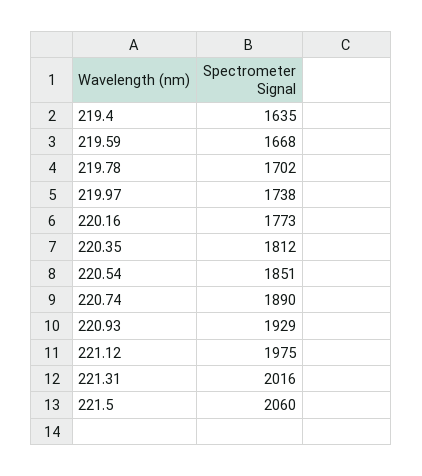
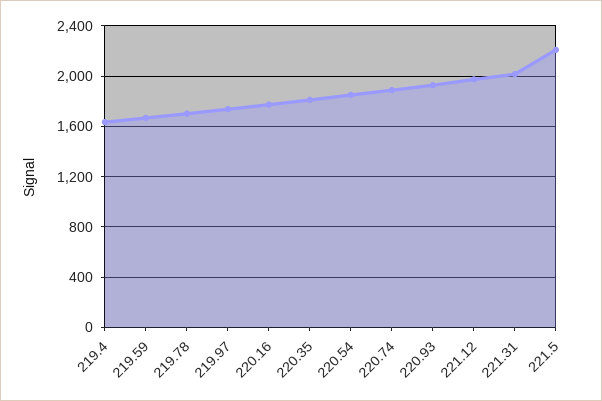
221.5: 2060 -> 2200

